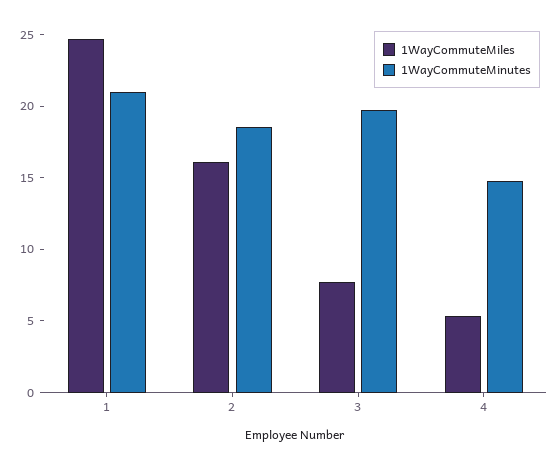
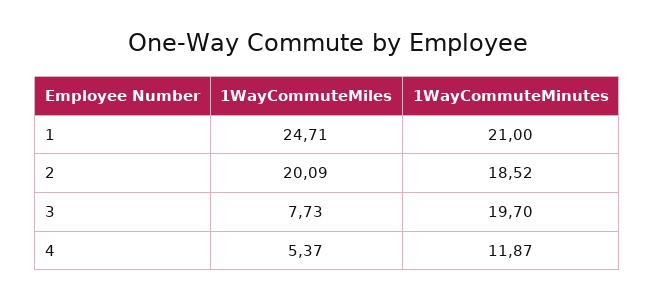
1WayCommuteMiles, 2: 16 -> 20.09
1WayCommuteMinutes, 4: 15 -> 11.87

